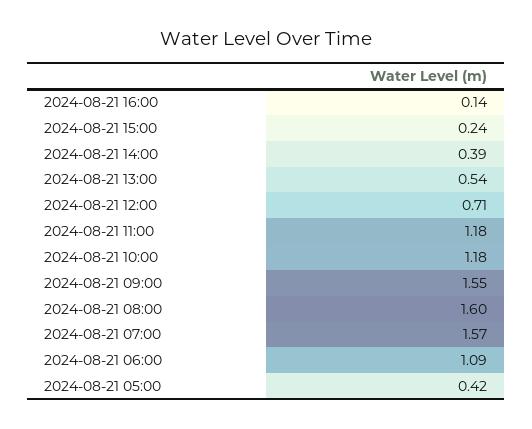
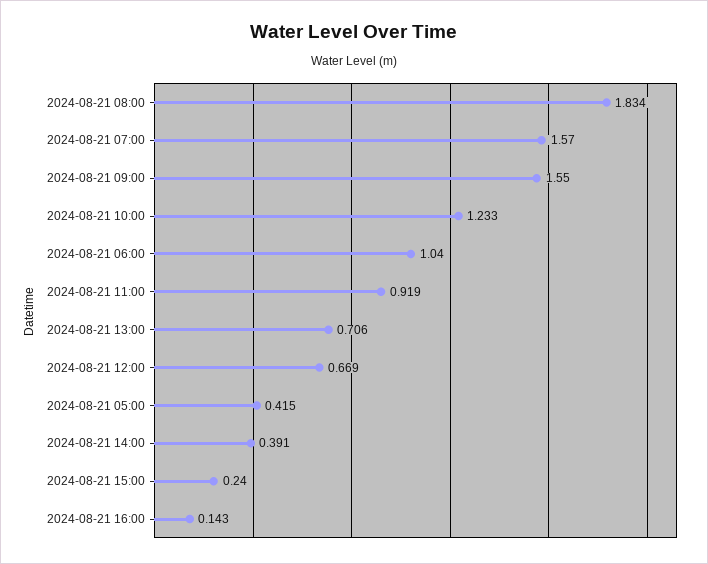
2024-08-21 13:00: 0.54 -> 0.706
2024-08-21 12:00: 0.71 -> 0.669
2024-08-21 11:00: 1.18 -> 0.919
2024-08-21 10:00: 1.18 -> 1.233
2024-08-21 08:00: 1.6 -> 1.834
2024-08-21 06:00: 1.09 -> 1.04

